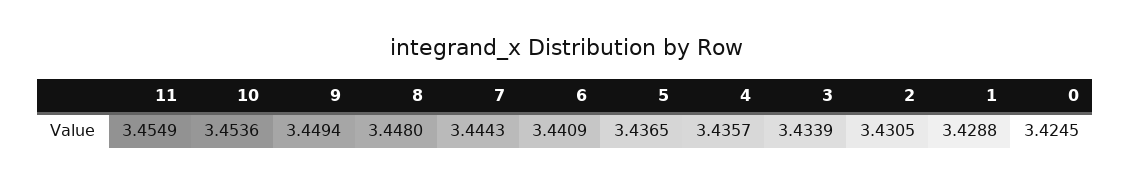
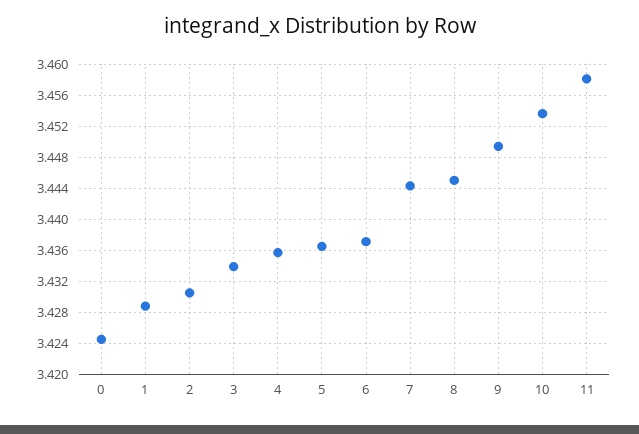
11: 3.4549 -> 3.458
8: 3.448 -> 3.445
6: 3.4409 -> 3.437

